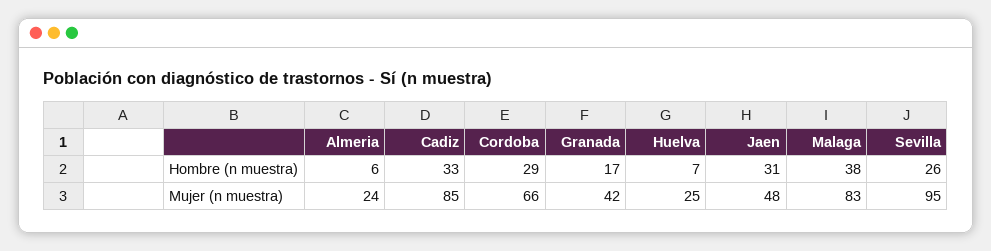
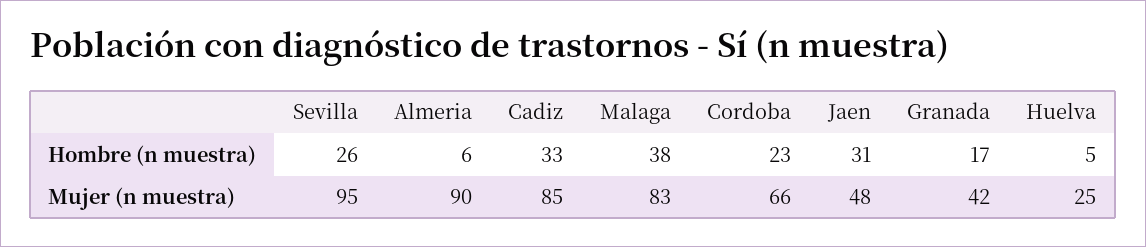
Cordoba, Hombre (n muestra): 29 -> 23
Huelva, Hombre (n muestra): 7 -> 5
Almeria, Mujer (n muestra): 24 -> 90

